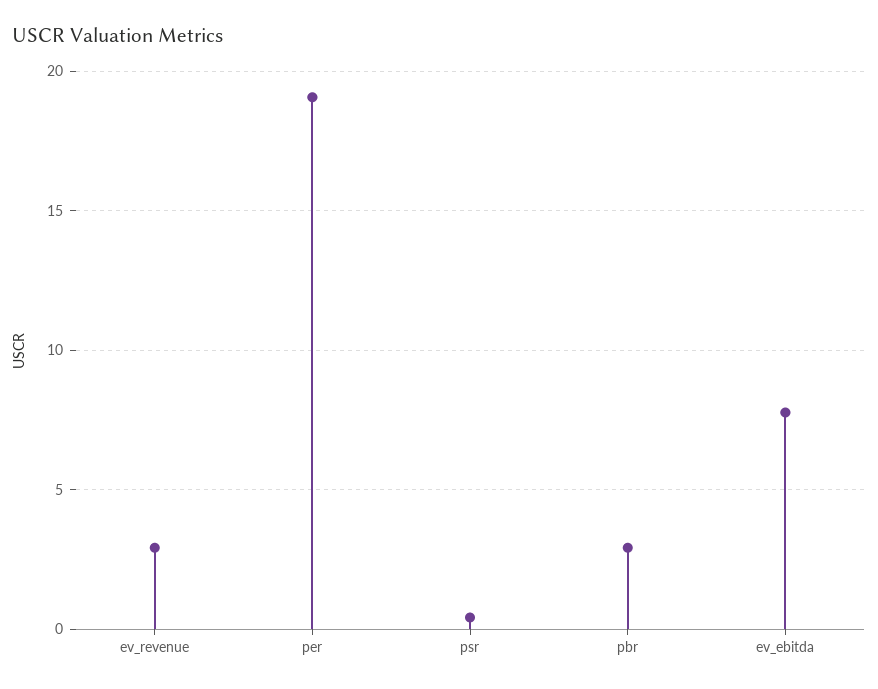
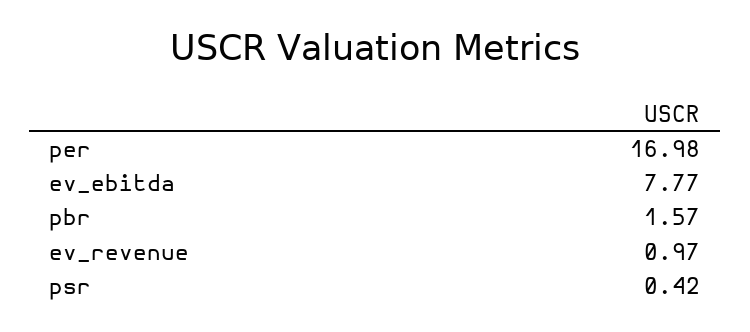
ev_revenue: 3 -> 0.97
per: 19 -> 16.98
pbr: 3 -> 1.57

